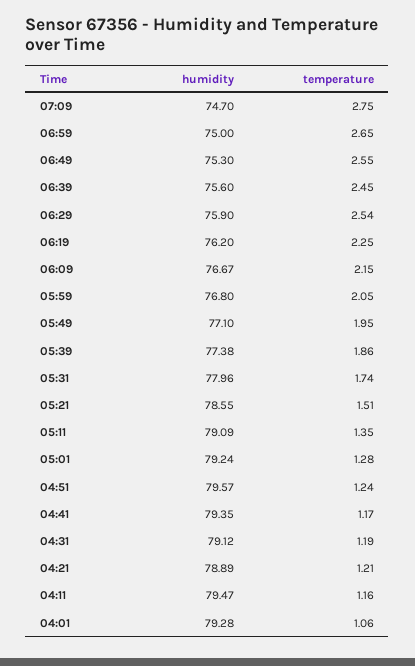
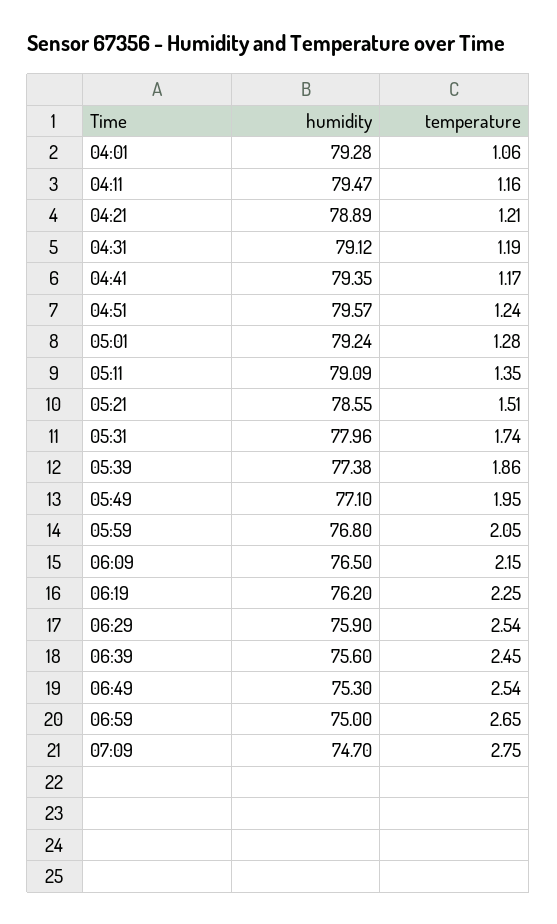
temperature, 06:49: 2.55 -> 2.54
humidity, 06:09: 76.67 -> 76.5

